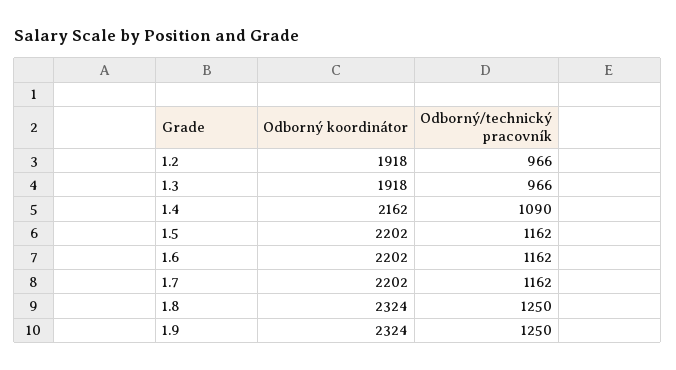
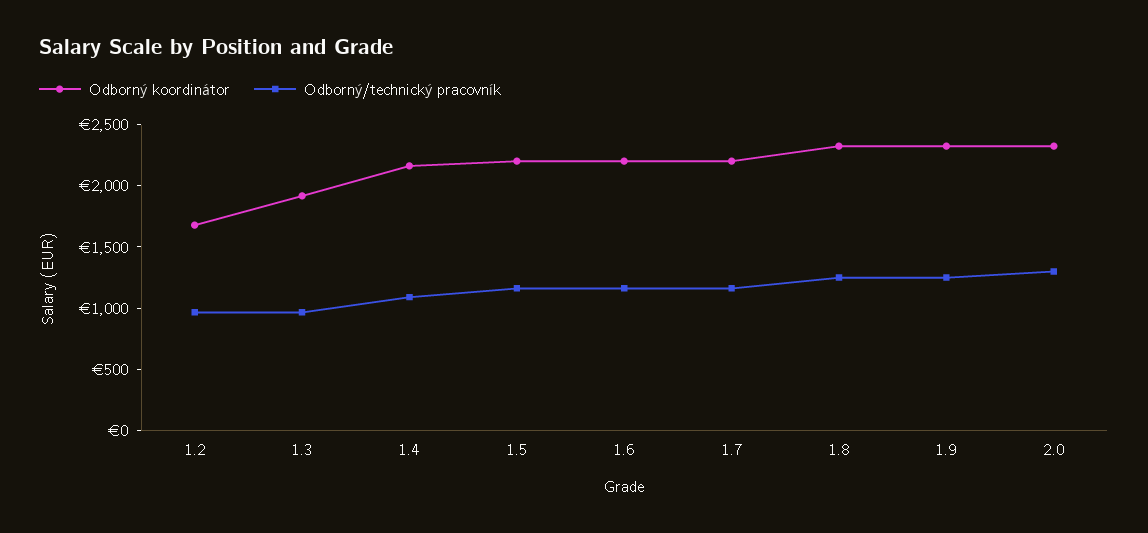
Odborný koordinátor, 1.2: 1918 -> 1700
Odborný koordinátor, 2.0: none -> 2300
Odborný/technický pracovník, 2.0: none -> 1300

